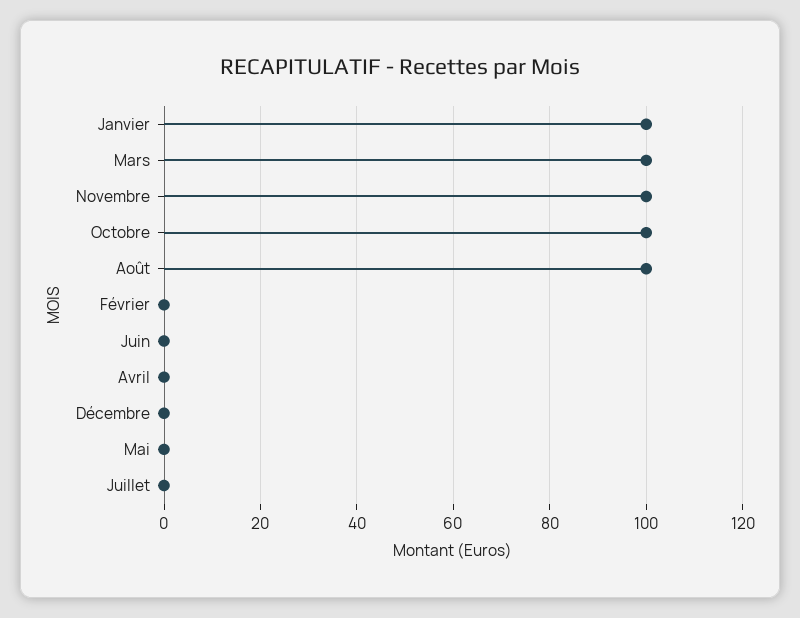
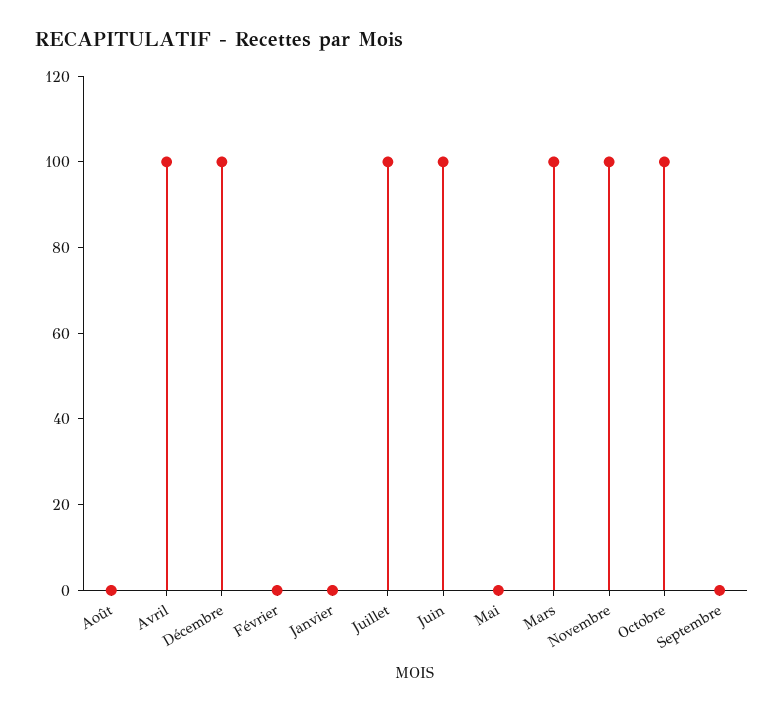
Janvier: 100 -> 0
Août: 100 -> 0
Juin: 0 -> 100
Avril: 0 -> 100
Décembre: 0 -> 100
Juillet: 0 -> 100
Septembre: none -> 0

